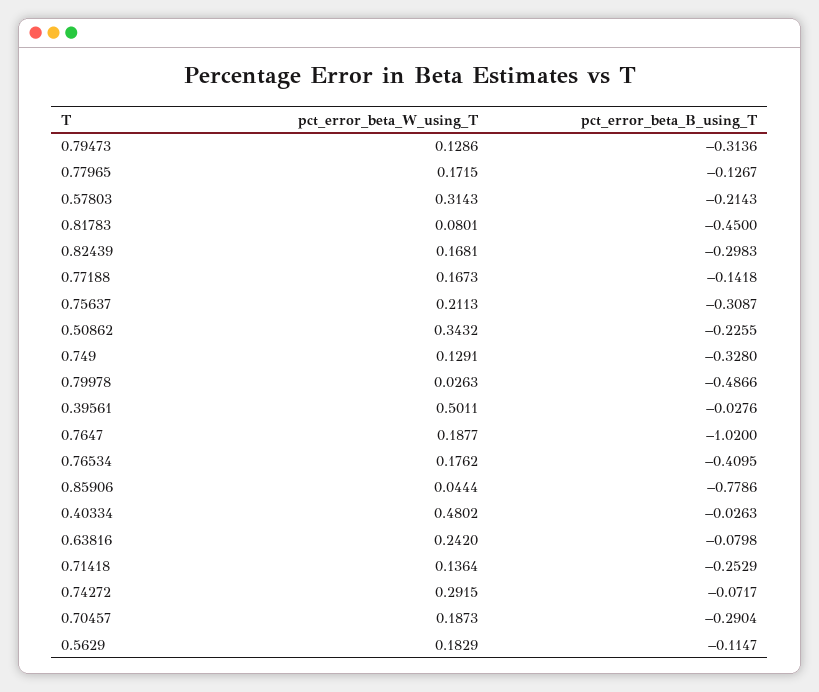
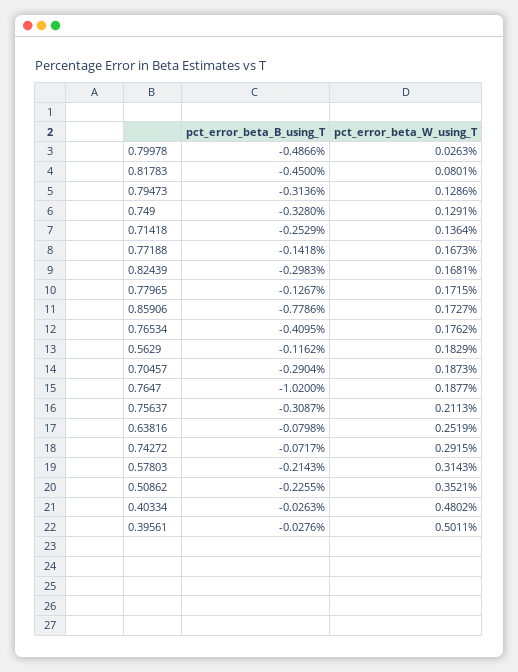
pct_error_beta_W_using_T, 0.50862: 0.3432 -> 0.3521
pct_error_beta_W_using_T, 0.85906: 0.0444 -> 0.1727
pct_error_beta_W_using_T, 0.63816: 0.242 -> 0.2519
pct_error_beta_B_using_T, 0.5629: -0.1147 -> -0.1162

